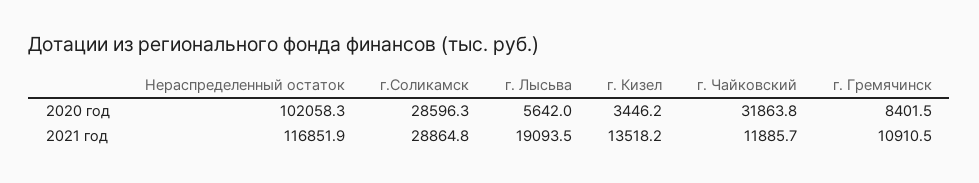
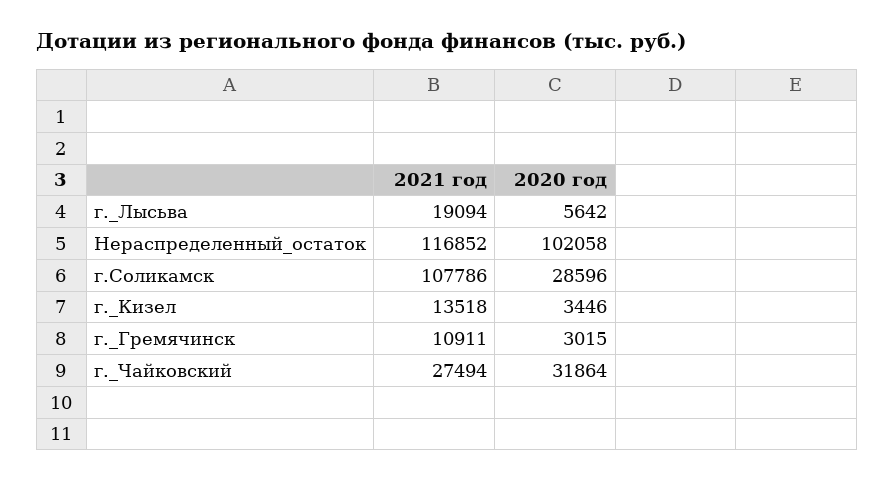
г. Гремячинск, 2020 год: 8401.5 -> 3015
г.Соликамск, 2021 год: 28864.8 -> 107786
г. Чайковский, 2021 год: 11885.7 -> 27494

